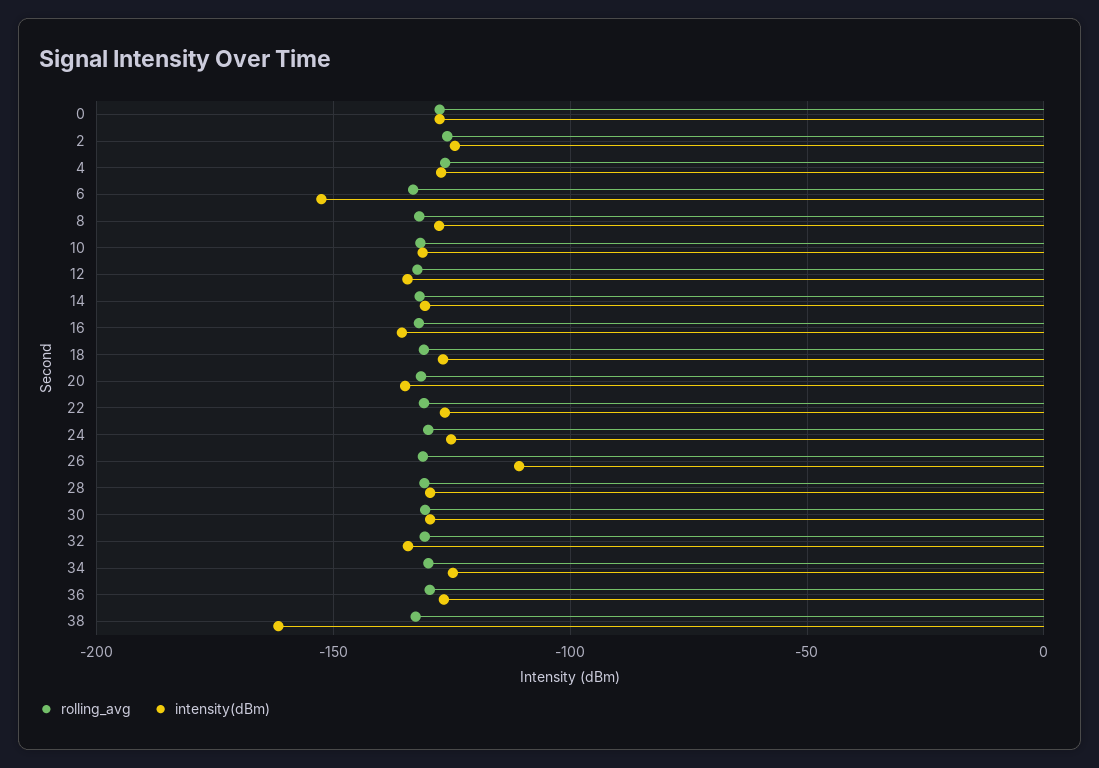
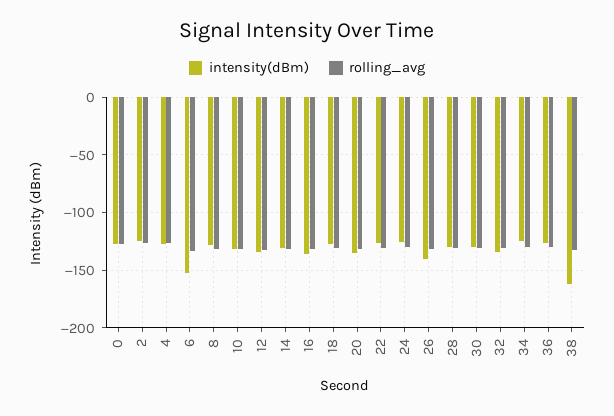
intensity(dBm), 26: -110 -> -140

